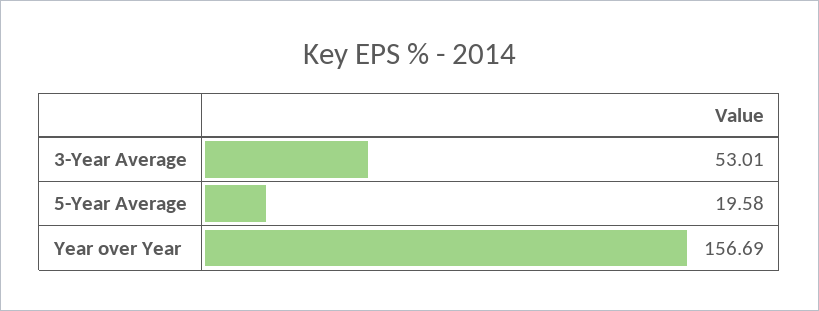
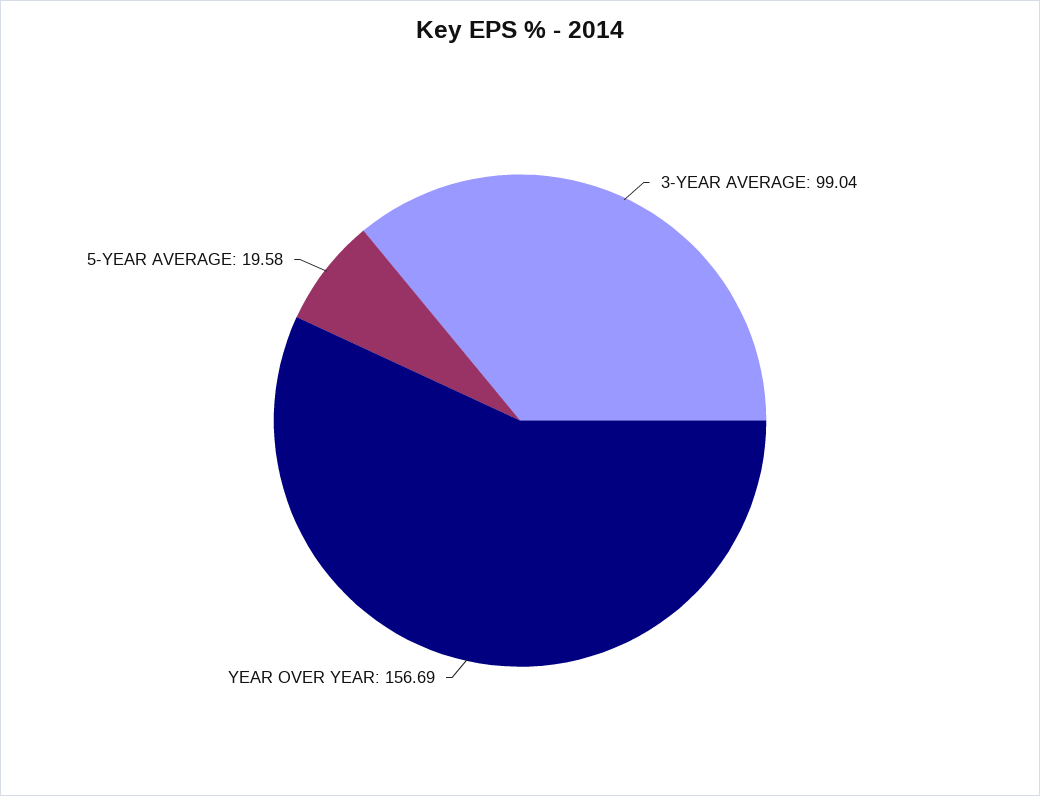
3-Year Average: 53.01 -> 99.04

